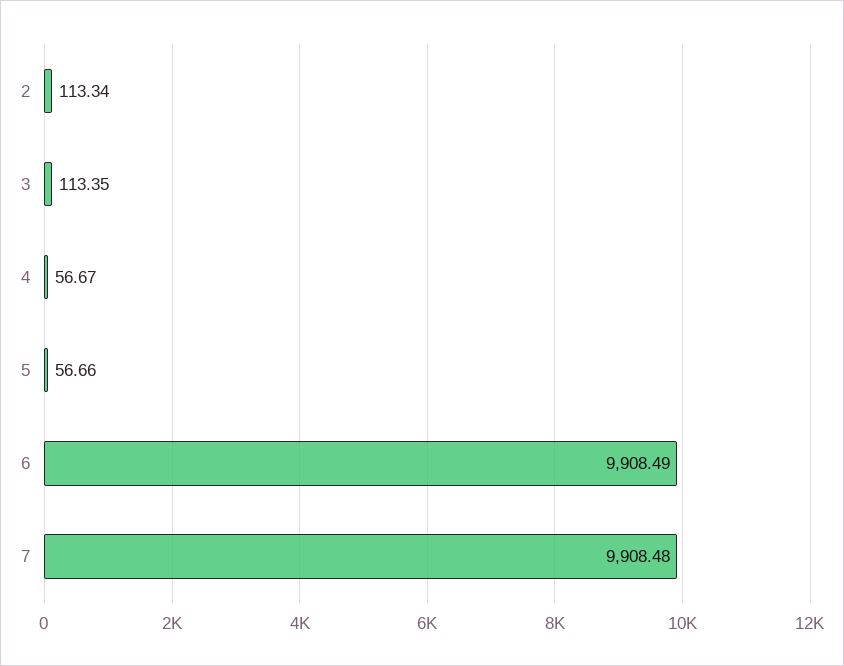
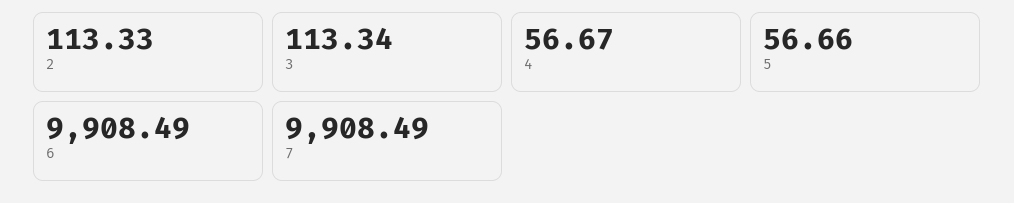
2: 113.34 -> 113.33
3: 113.35 -> 113.34
7: 9908.48 -> 9908.49

